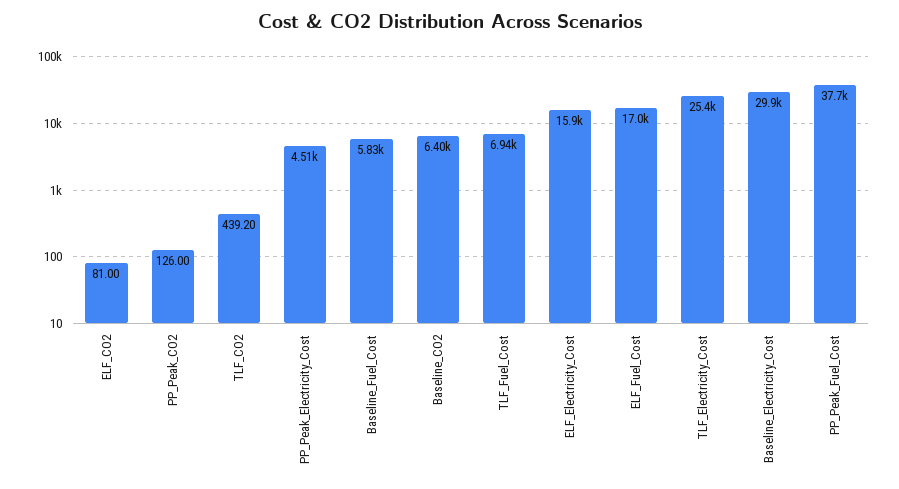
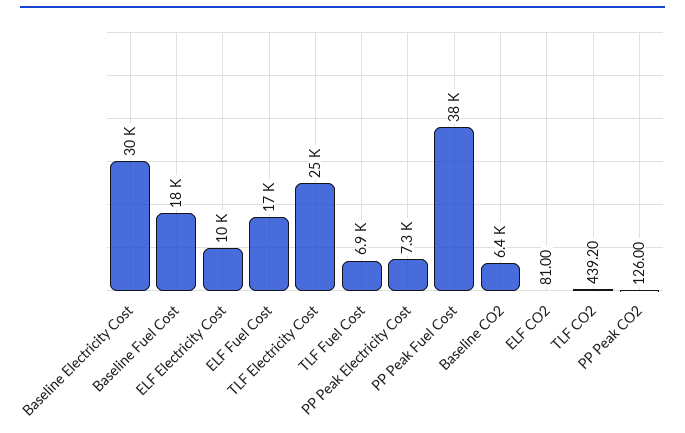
PP_Peak_Electricity_Cost: 4510 -> 7300
Baseline_Fuel_Cost: 5830 -> 18000
ELF_Electricity_Cost: 15900 -> 10000

